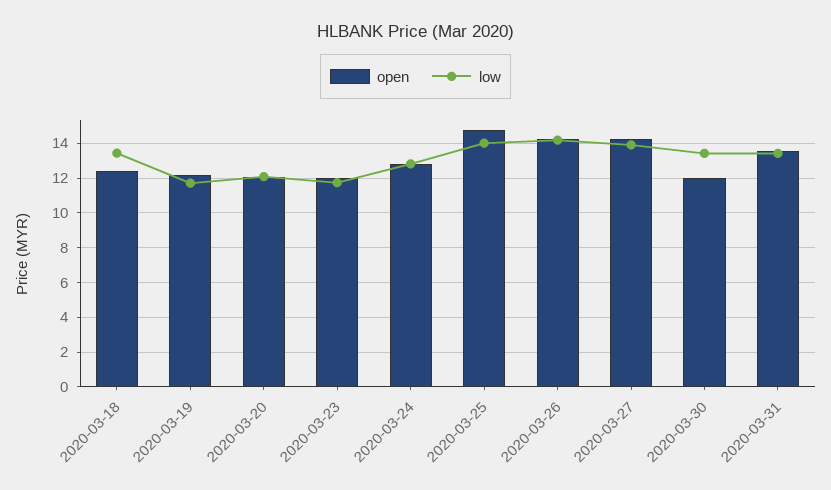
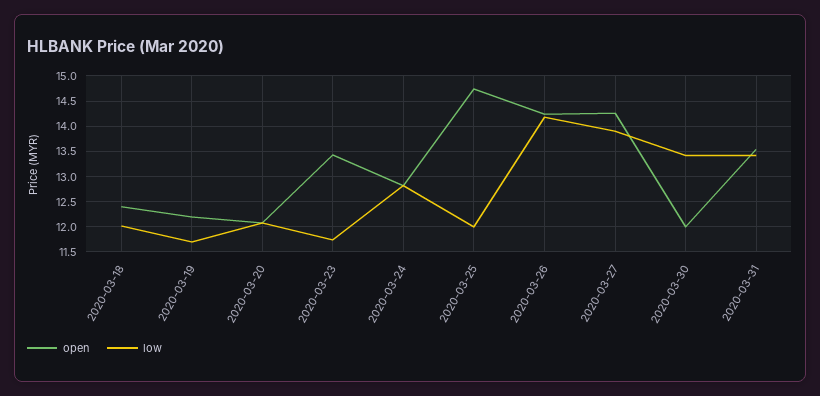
low, 2020-03-18: 13.5 -> 12
open, 2020-03-23: 12 -> 13.5
low, 2020-03-25: 14 -> 12

